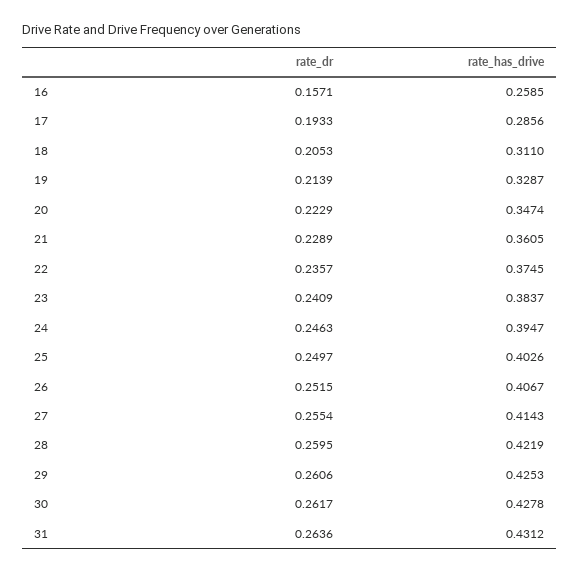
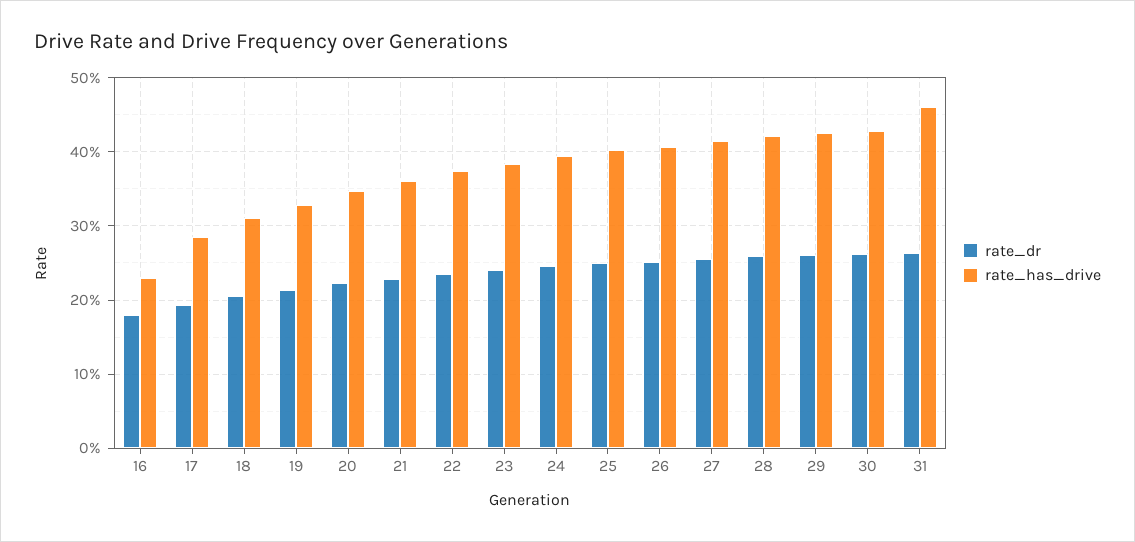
rate_dr, 16: 0.1571 -> 0.18
rate_has_drive, 16: 0.2585 -> 0.23
rate_has_drive, 31: 0.4312 -> 0.46

